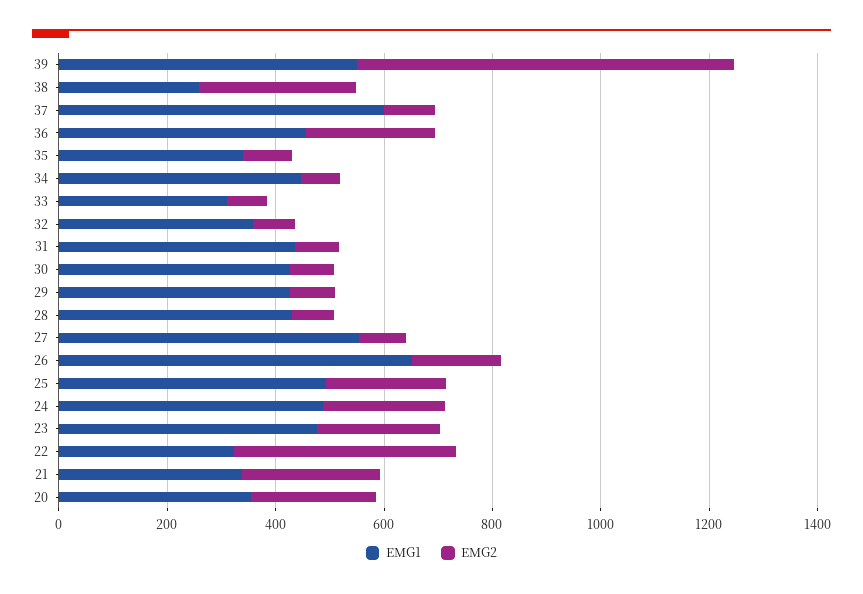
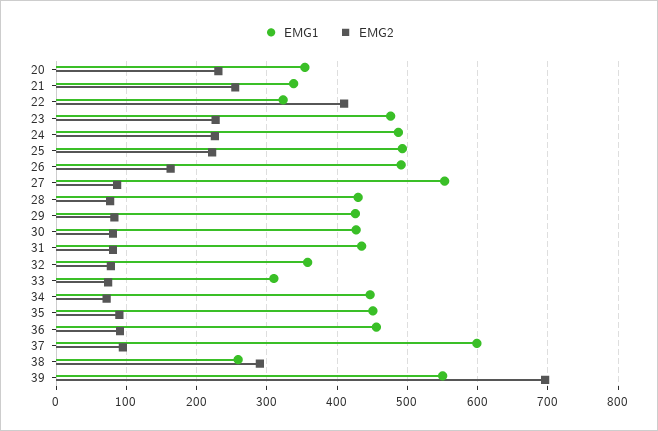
EMG2, 36: 250 -> 90
EMG1, 35: 350 -> 450
EMG1, 26: 650 -> 490

